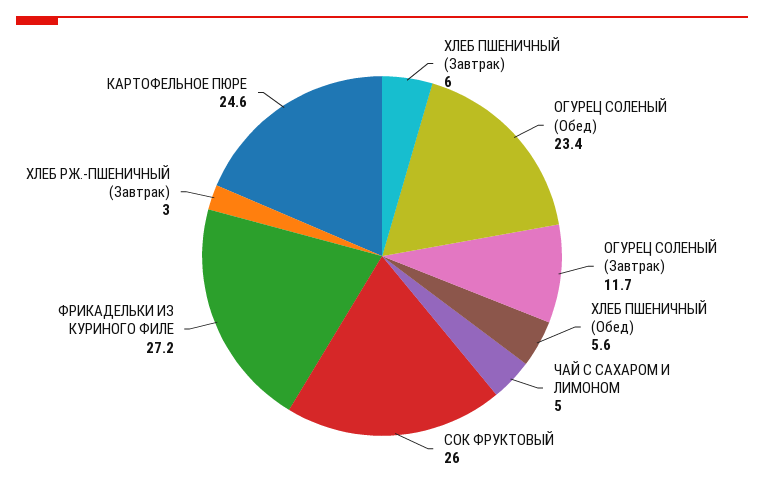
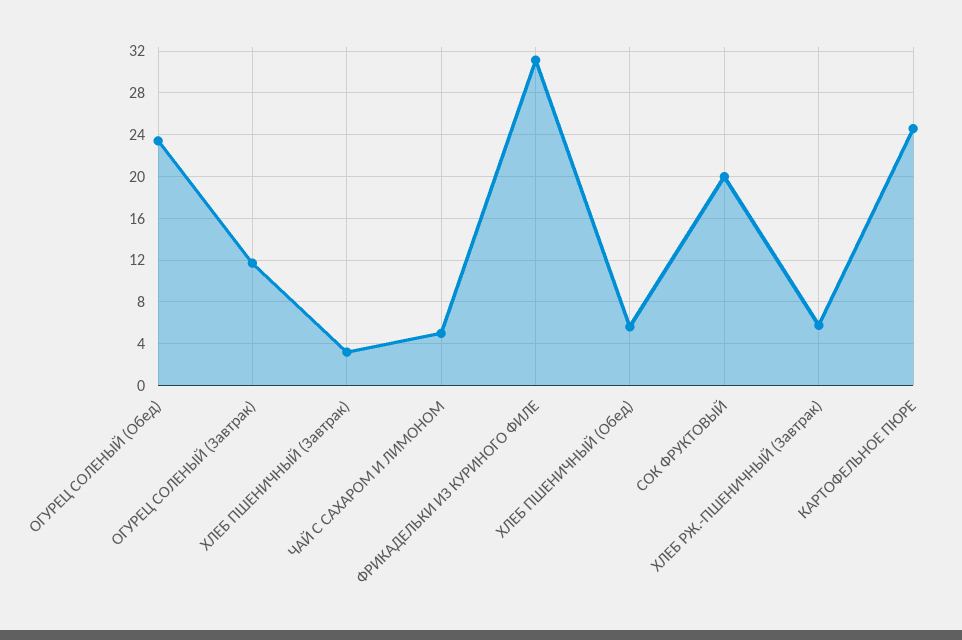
ХЛЕБ ПШЕНИЧНЫЙ (Завтрак): 6 -> 3
СОК ФРУКТОВЫЙ: 26 -> 20
ФРИКАДЕЛЬКИ ИЗ КУРИНОГО ФИЛЕ: 27.2 -> 31
ХЛЕБ РЖ.-ПШЕНИЧНЫЙ (Завтрак): 3 -> 6

